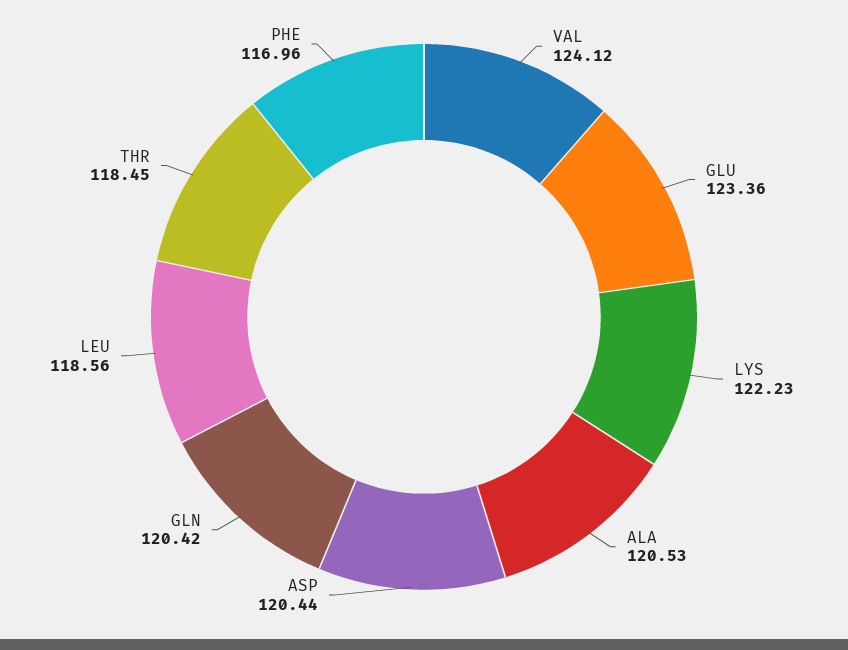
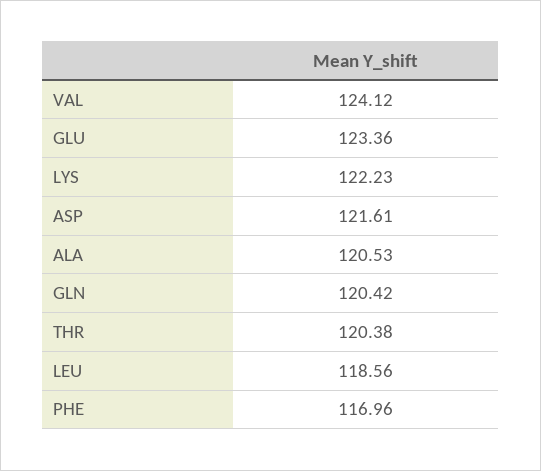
ASP: 120.44 -> 121.61
THR: 118.45 -> 120.38

